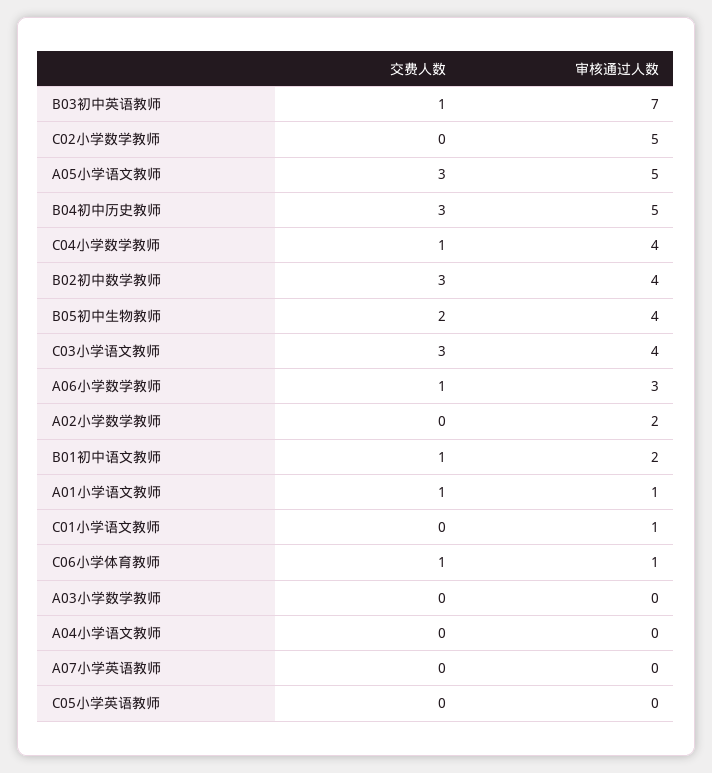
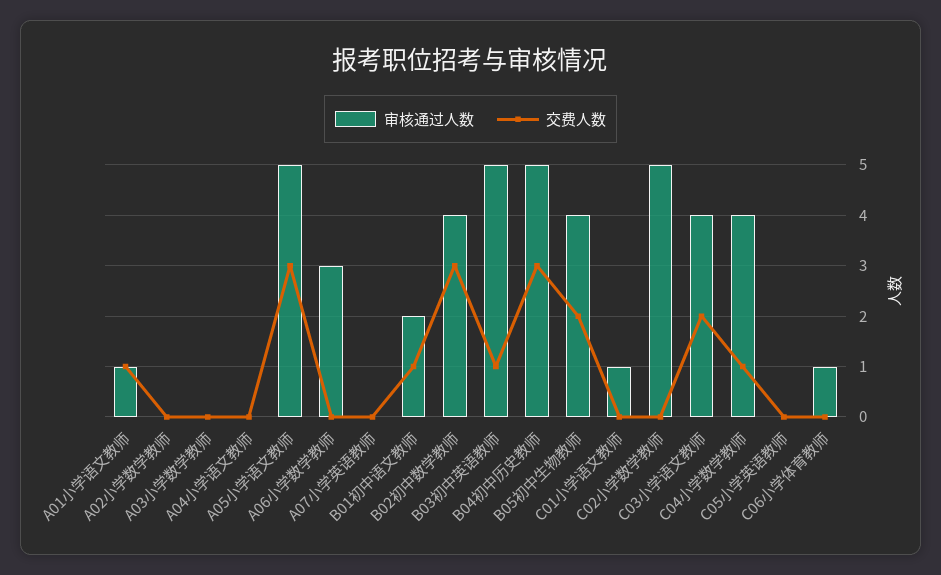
审核通过人数, B03初中英语教师: 7 -> 5
交费人数, C03小学语文教师: 3 -> 2
交费人数, A06小学数学教师: 1 -> 0
审核通过人数, A02小学数学教师: 2 -> 0
交费人数, C06小学体育教师: 1 -> 0

